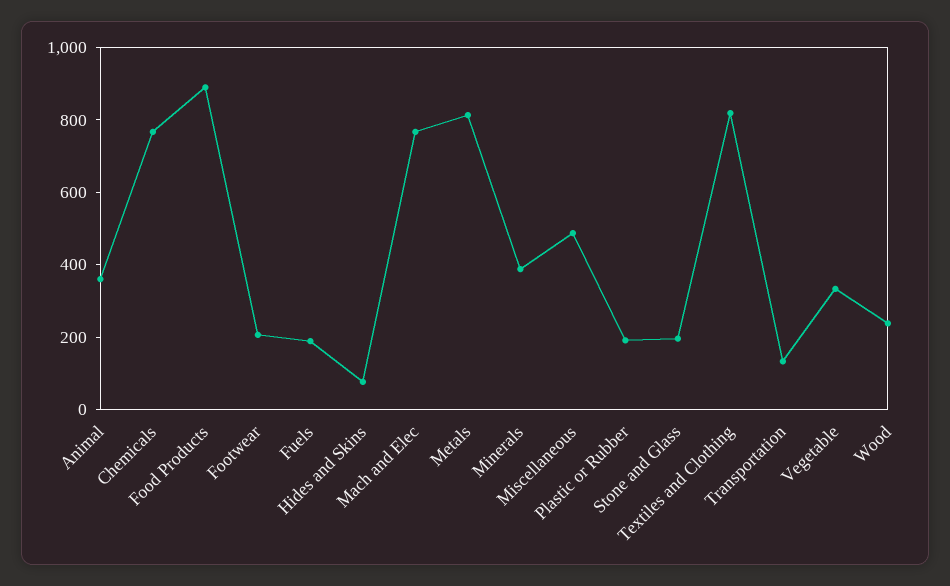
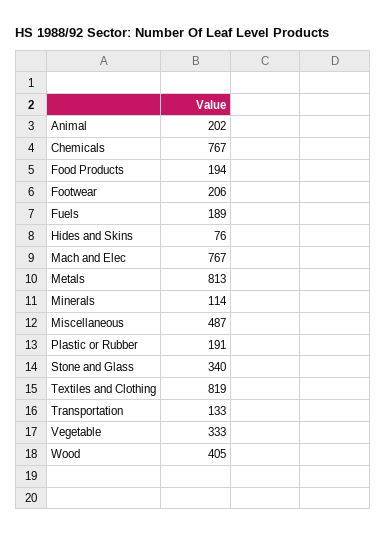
Animal: 350 -> 202
Food Products: 900 -> 194
Minerals: 400 -> 114
Stone and Glass: 200 -> 340
Wood: 250 -> 405

